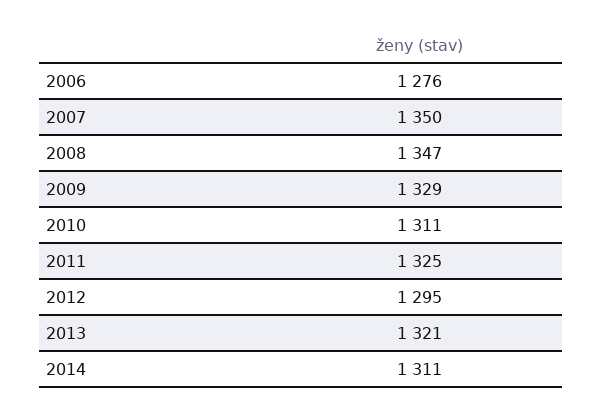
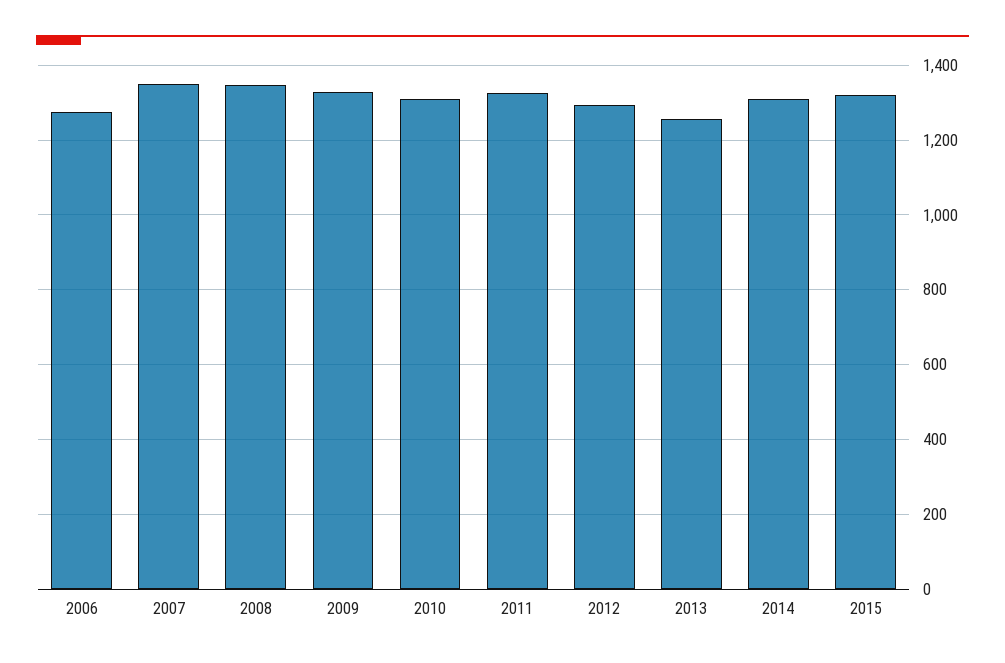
2013: 1321 -> 1260
2015: none -> 1320

